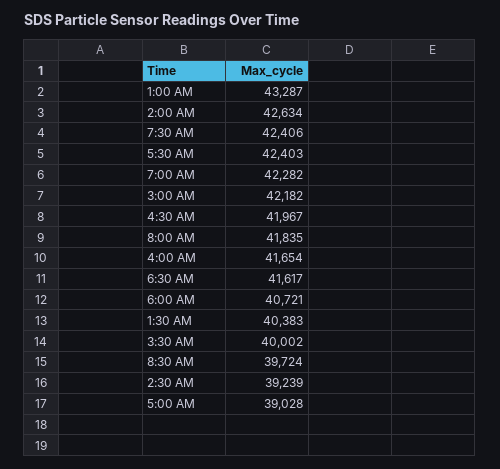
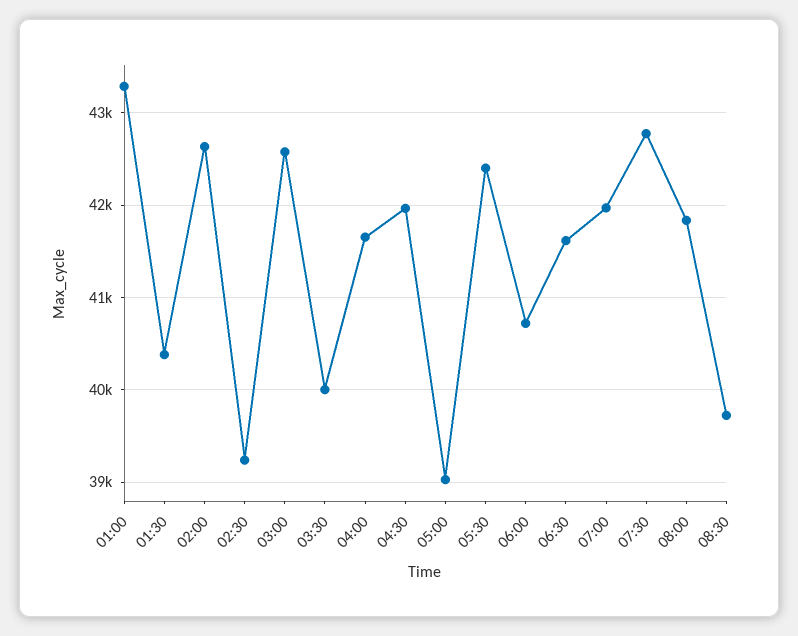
7:30 AM: 42406 -> 42800
7:00 AM: 42282 -> 42000
3:00 AM: 42182 -> 42600

